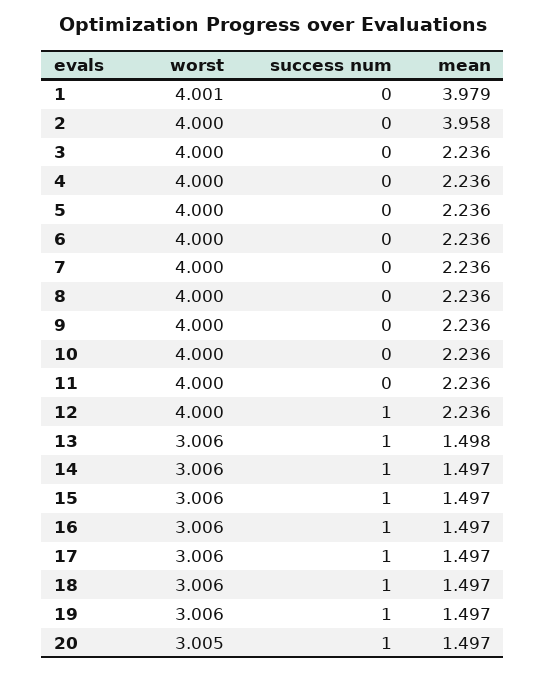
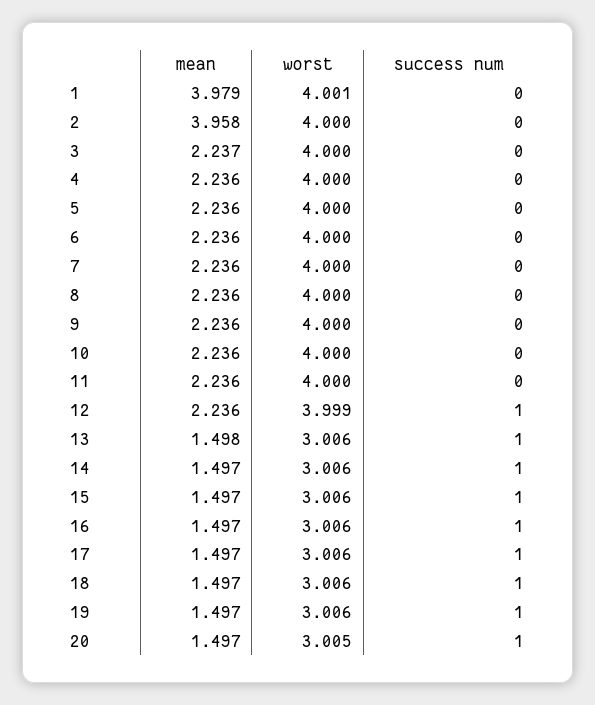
mean, 3: 2.236 -> 2.237
worst, 12: 4 -> 3.999

